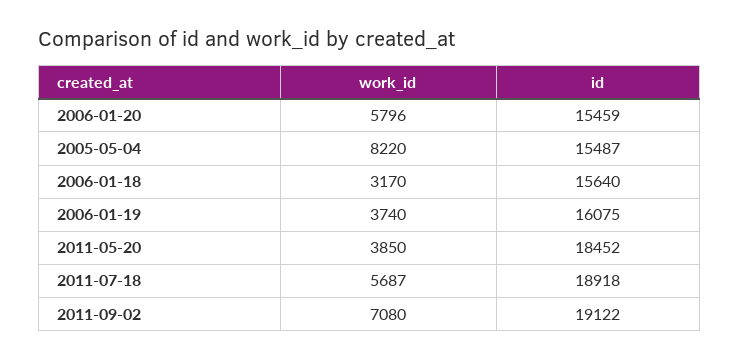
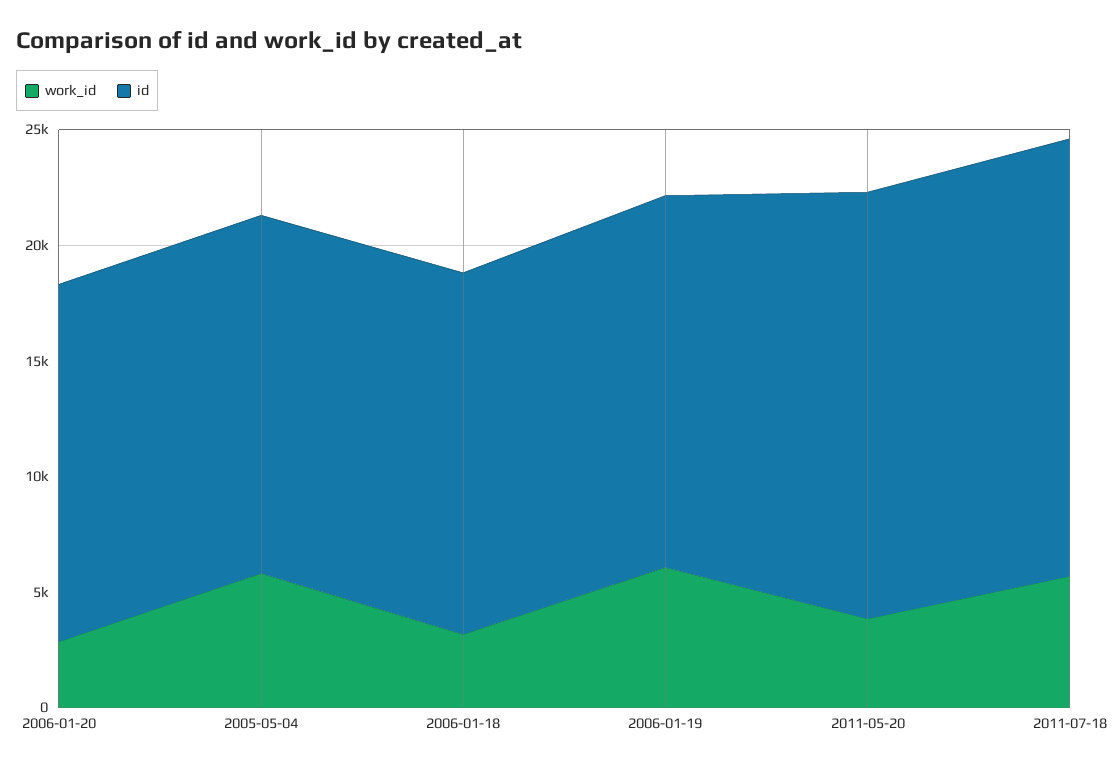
work_id, 2006-01-20: 5796 -> 3000
work_id, 2005-05-04: 8220 -> 6000
work_id, 2006-01-19: 3740 -> 6000
work_id, 2011-09-02: 7080 -> none
id, 2011-09-02: 19122 -> none

